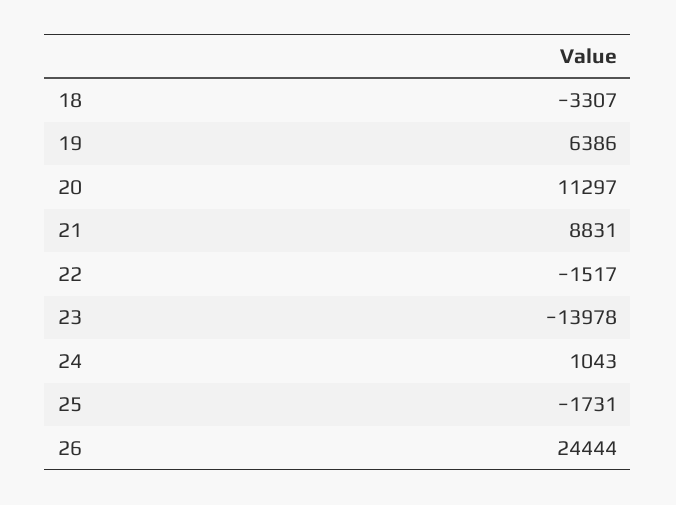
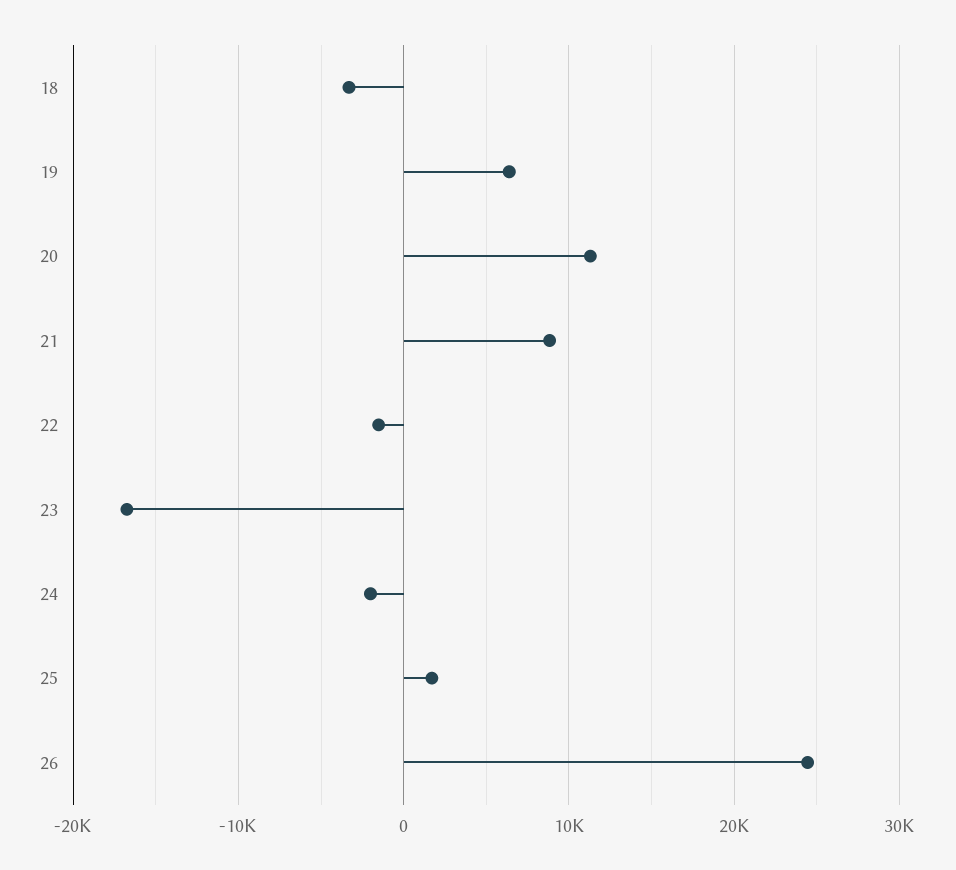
23: -13978 -> -17000
24: 1043 -> -2000
25: -1731 -> 2000

